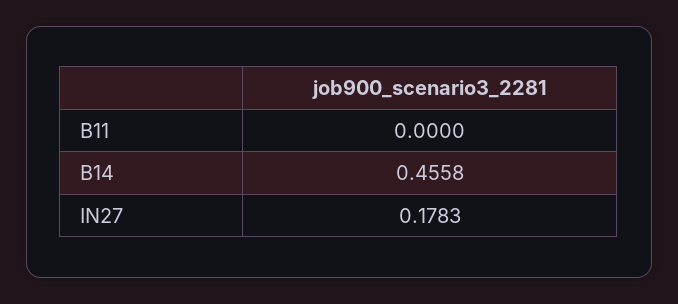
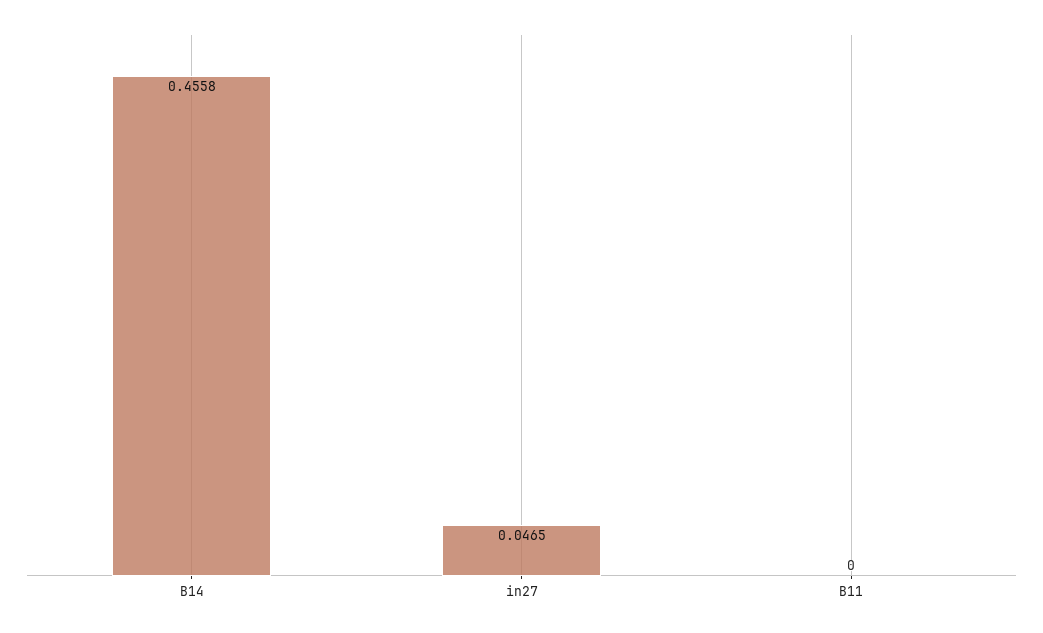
IN27: 0.1783 -> 0.0465

